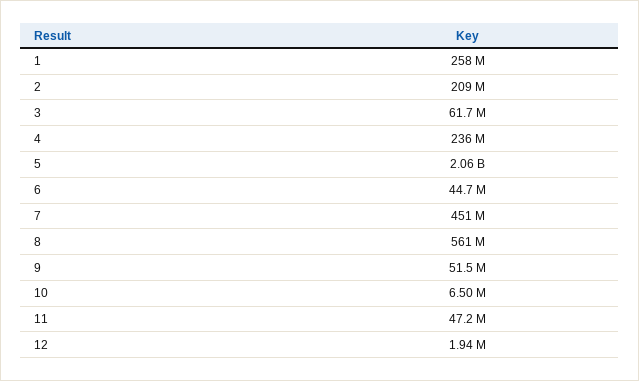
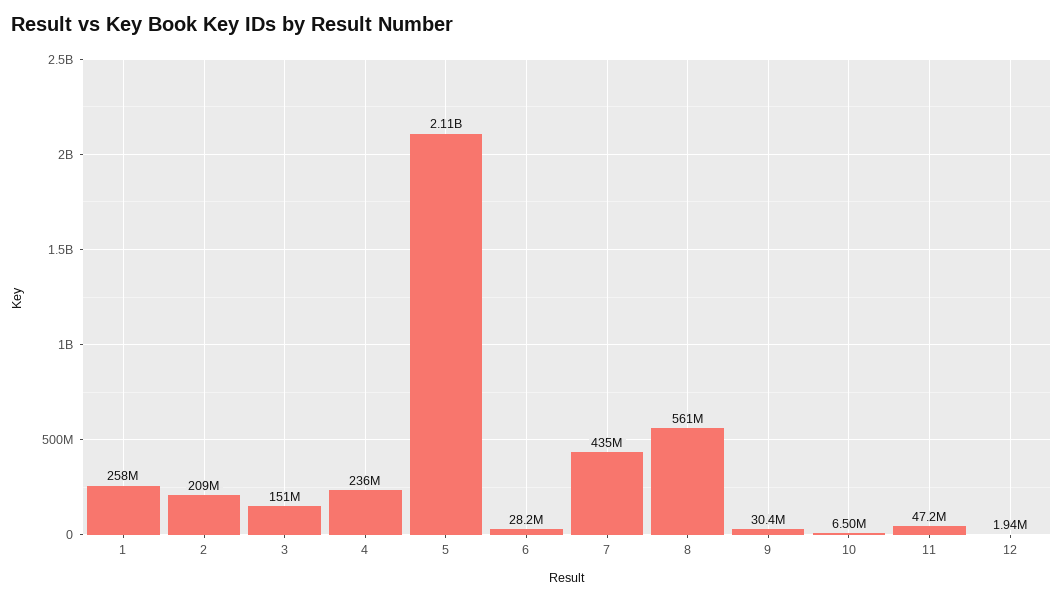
3: 61700000 -> 151000000
5: 2060000000 -> 2110000000
6: 44700000 -> 28200000
7: 451000000 -> 435000000
9: 51500000 -> 30400000

